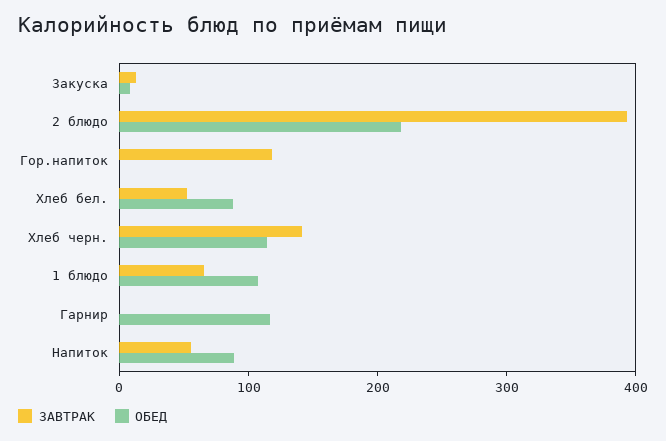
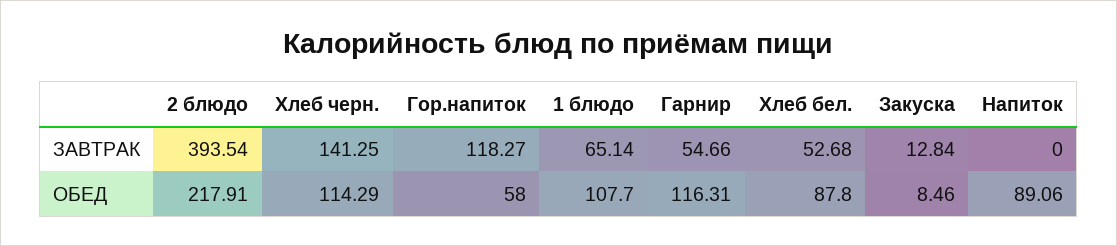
ОБЕД, Гор.напиток: 0 -> 58
ЗАВТРАК, Гарнир: 0 -> 54.66
ЗАВТРАК, Напиток: 60 -> 0

